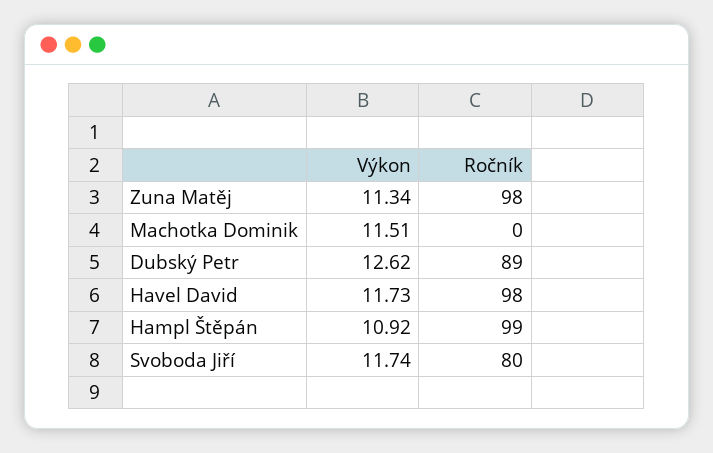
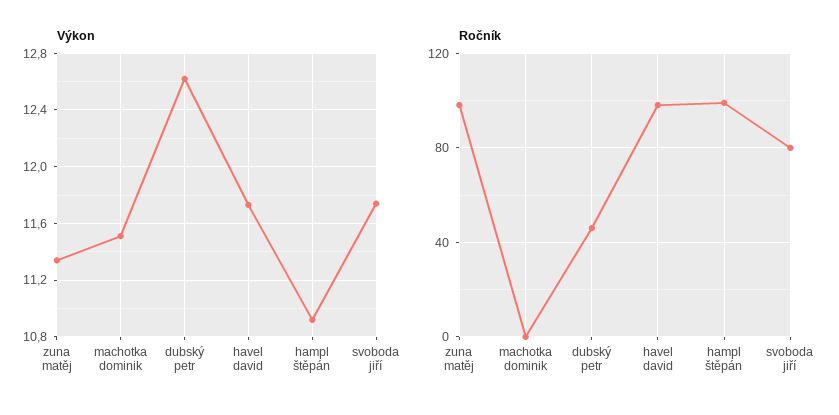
Ročník, Dubský Petr: 89 -> 45

